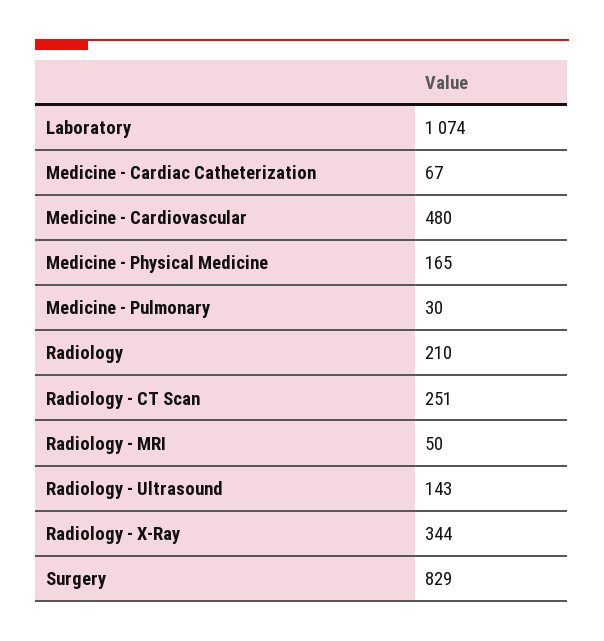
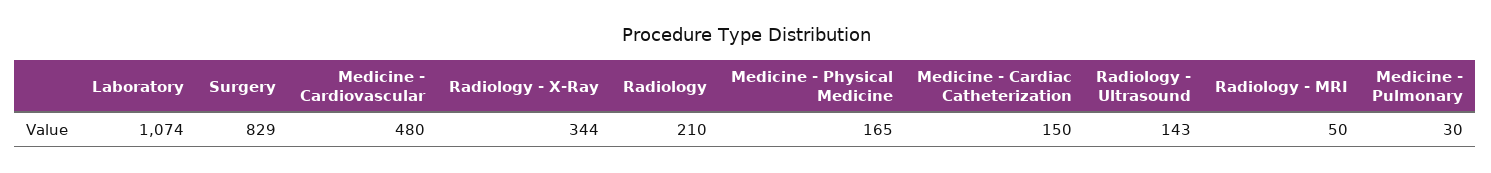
Medicine - Cardiac Catheterization: 67 -> 150
Radiology - CT Scan: 251 -> none

